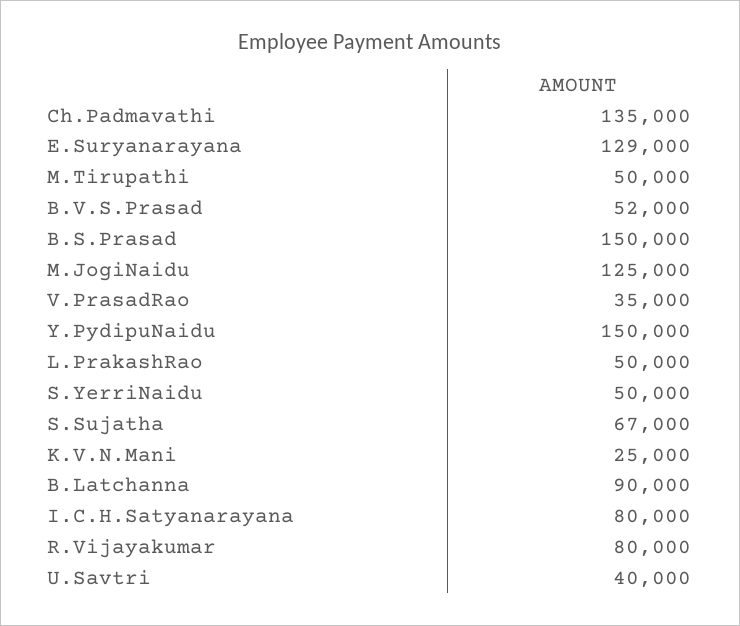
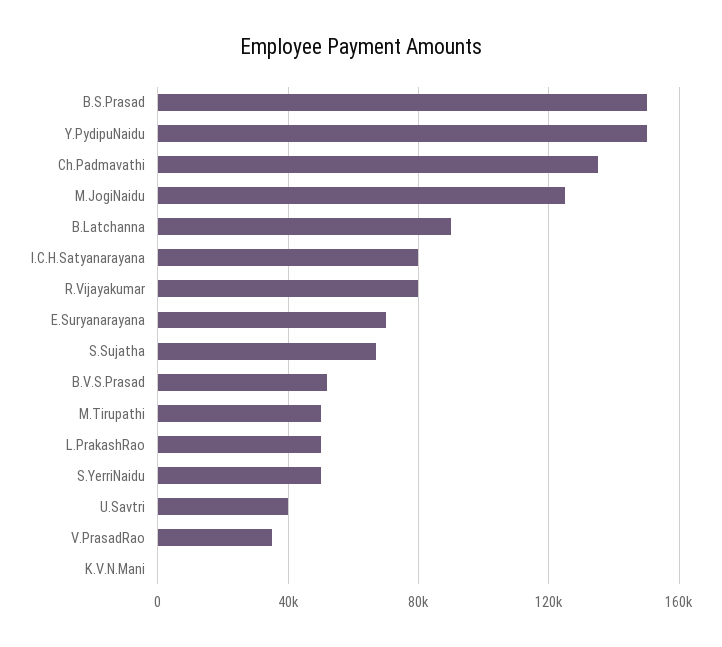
E.Suryanarayana: 129000 -> 70000
K.V.N.Mani: 25000 -> 0

